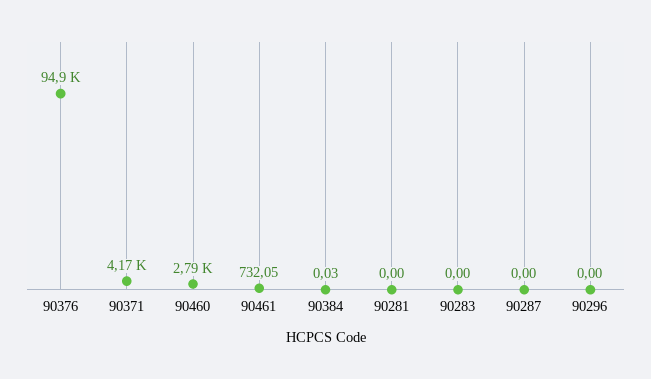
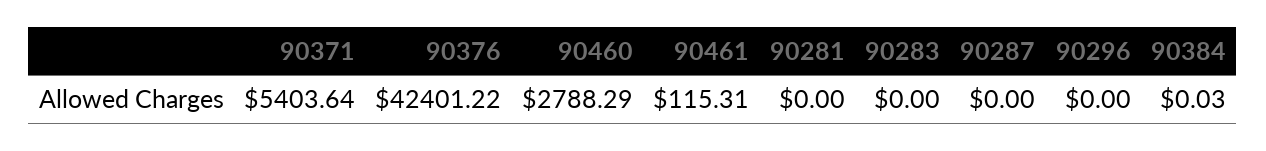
90376: 94900 -> 42401.22
90371: 4170 -> 5403.64
90461: 732.05 -> 115.31

